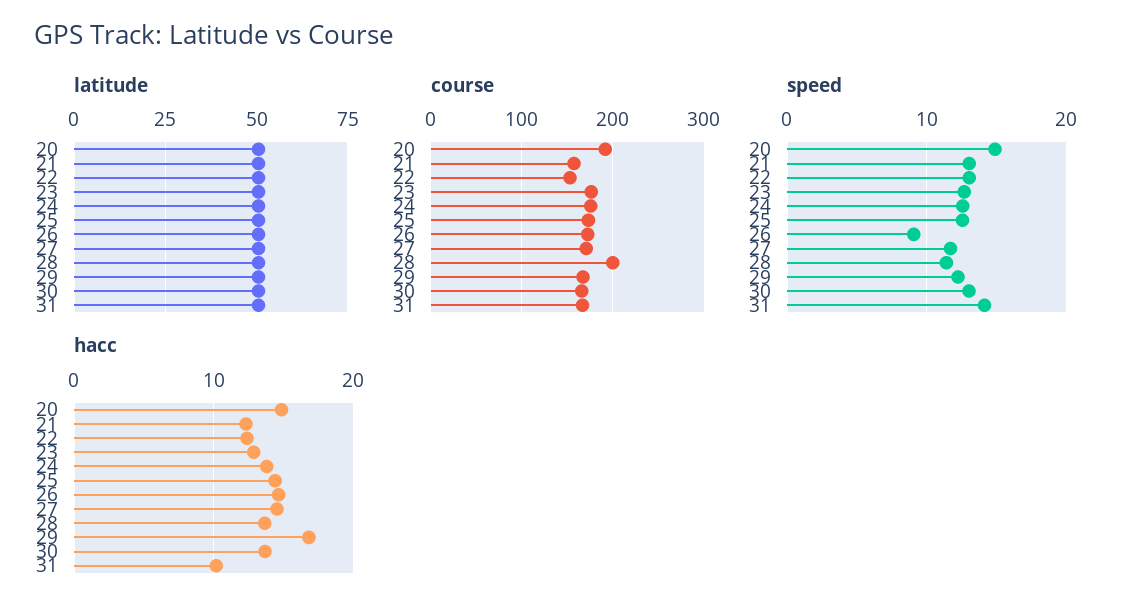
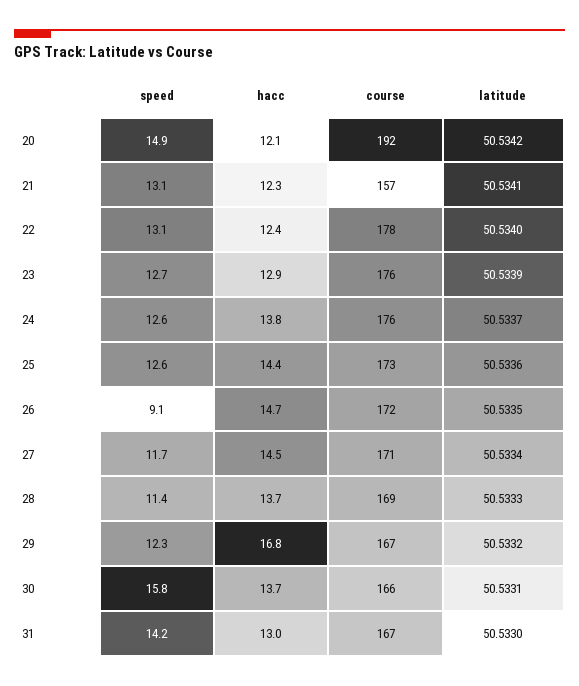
course, 22: 150 -> 178
course, 28: 200 -> 169
speed, 30: 13 -> 15.8
hacc, 20: 15 -> 12.1
hacc, 31: 10 -> 13

